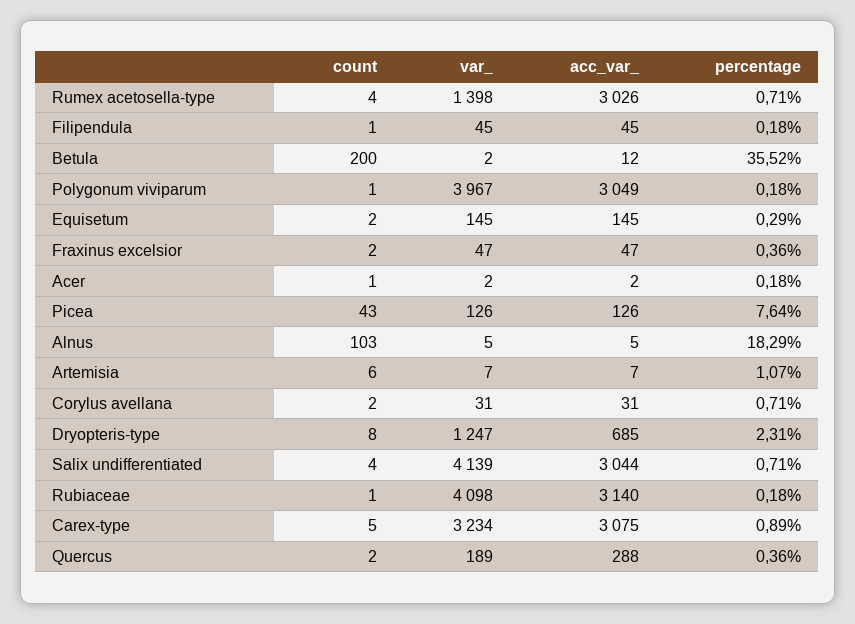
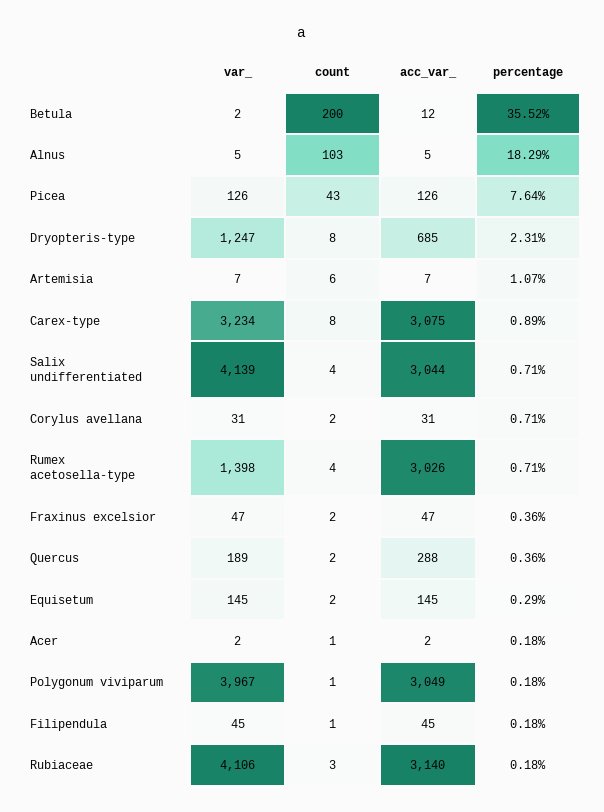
count, Rubiaceae: 1 -> 3
var_, Rubiaceae: 4098 -> 4106
count, Carex-type: 5 -> 8

